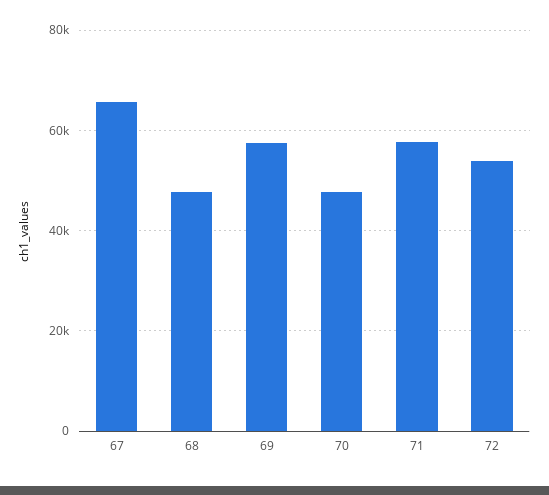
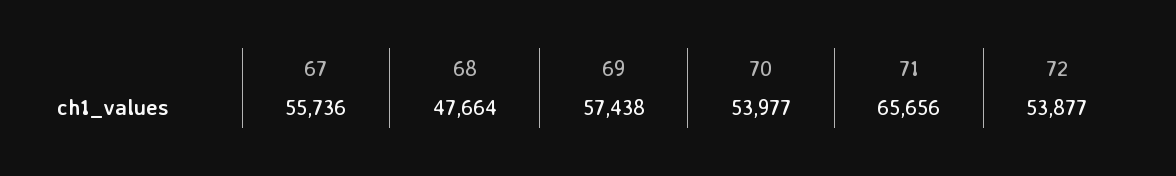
67: 66000 -> 55736
70: 48000 -> 53977
71: 58000 -> 65656

